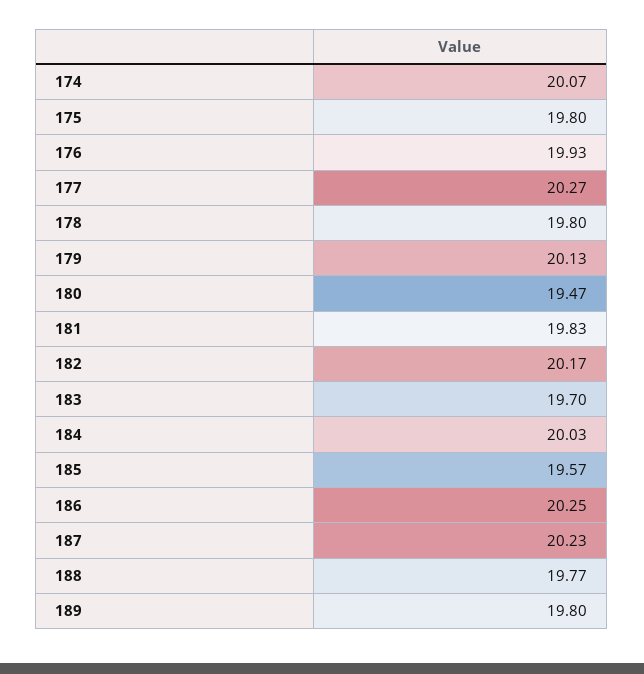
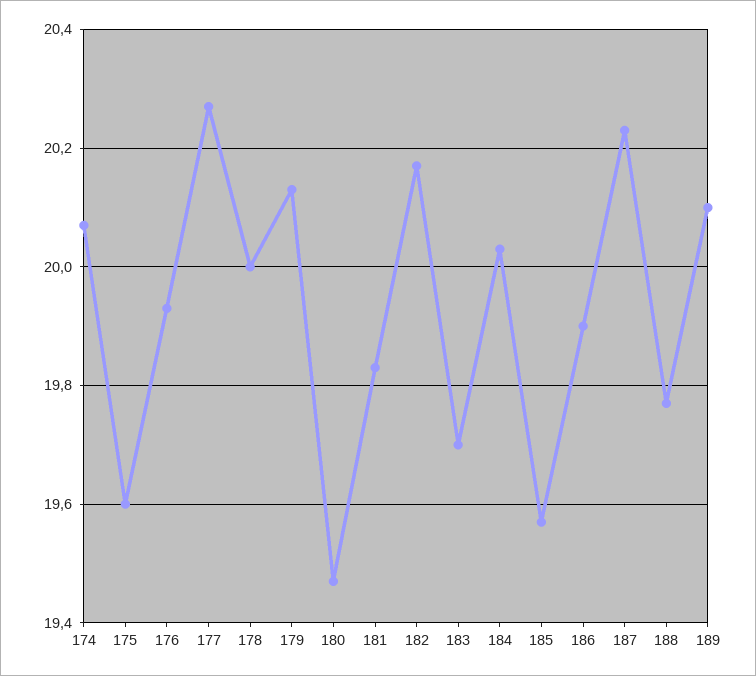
175: 19.8 -> 19.6
178: 19.8 -> 20
186: 20.25 -> 19.9
189: 19.8 -> 20.1

